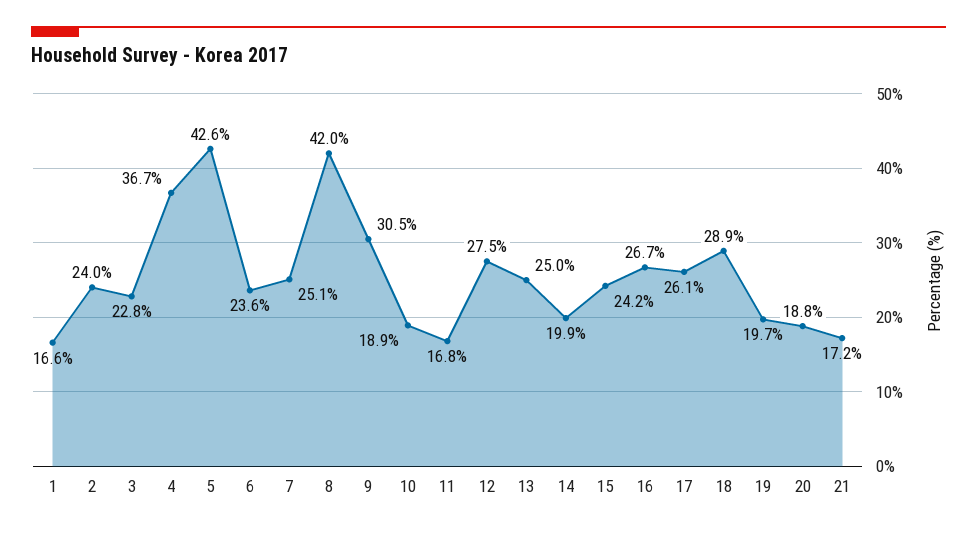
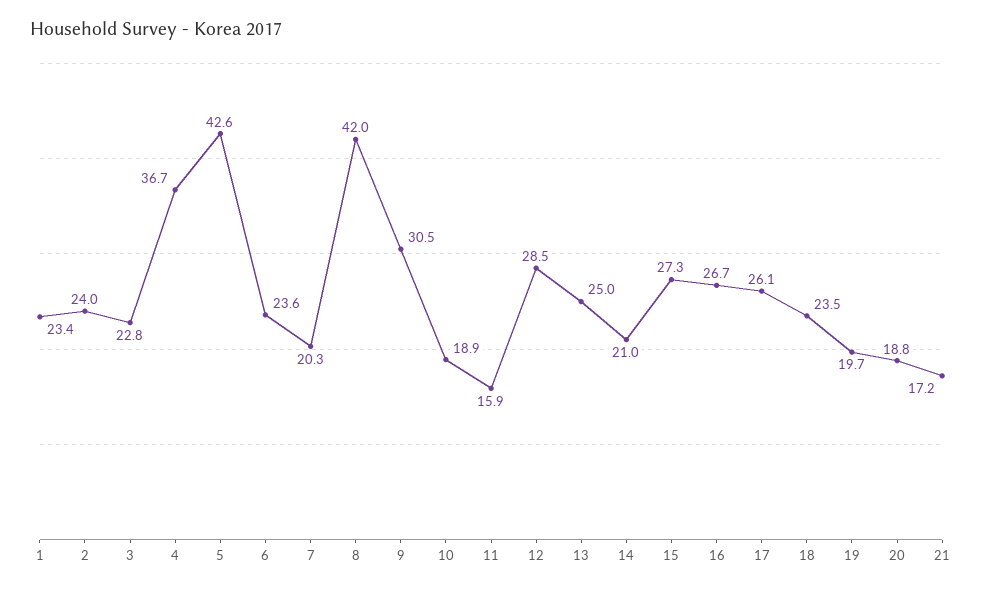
1: 16.6 -> 23.4
7: 25.1 -> 20.3
11: 16.8 -> 15.9
12: 27.5 -> 28.5
14: 19.9 -> 21
15: 24.2 -> 27.3
18: 28.9 -> 23.5

